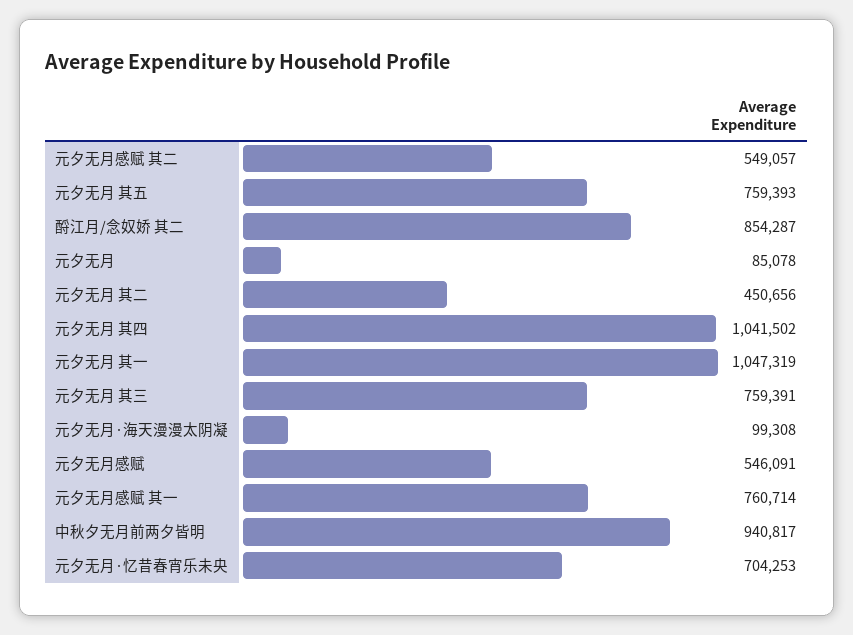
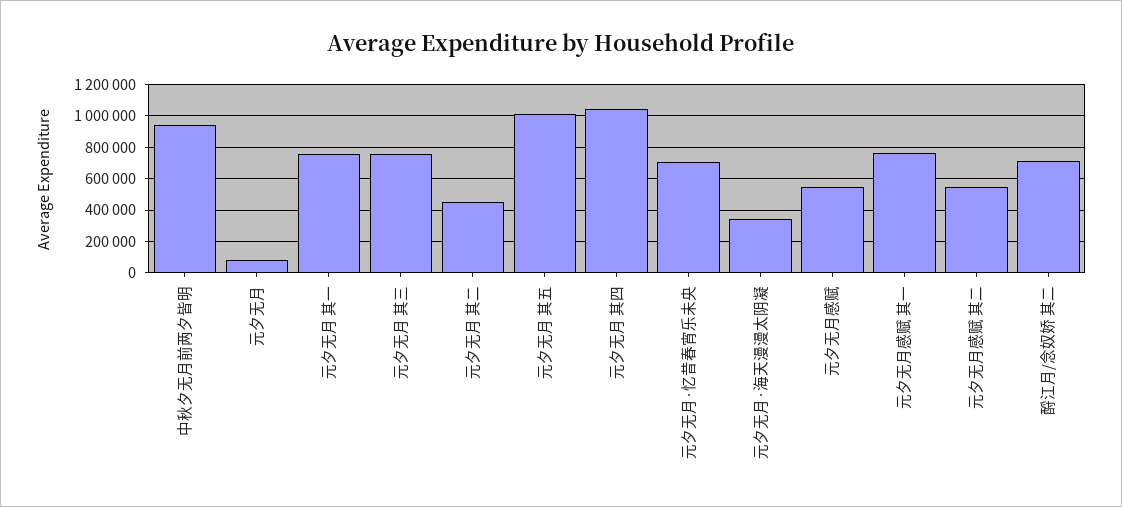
元夕无月 其五: 759393 -> 1000000
酹江月/念奴娇 其二: 854287 -> 700000
元夕无月 其一: 1047319 -> 750000
元夕无月·海天漫漫太阴凝: 99308 -> 350000

